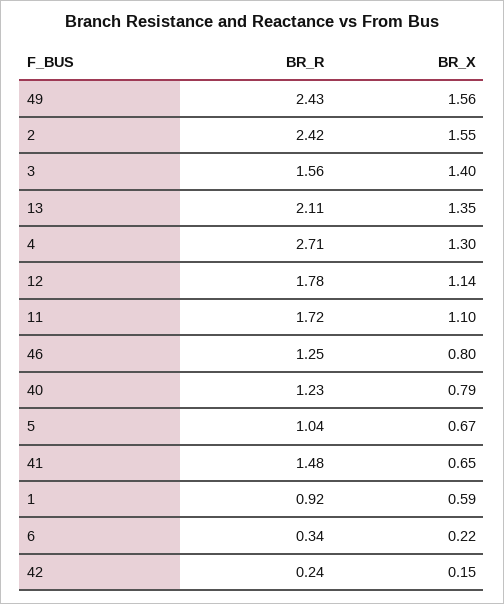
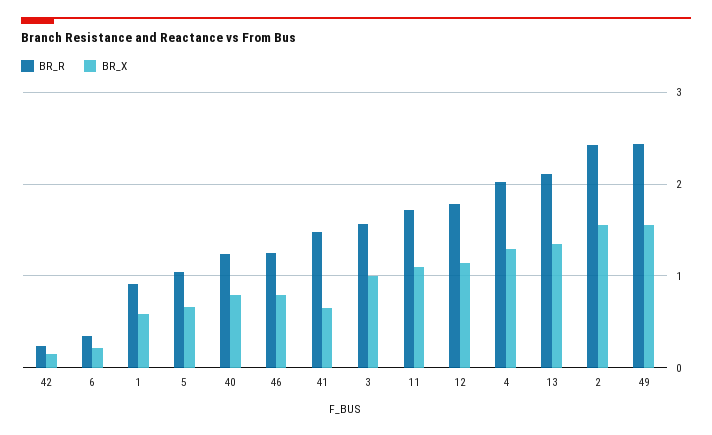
BR_X, 3: 1.4 -> 1
BR_R, 4: 2.71 -> 2

